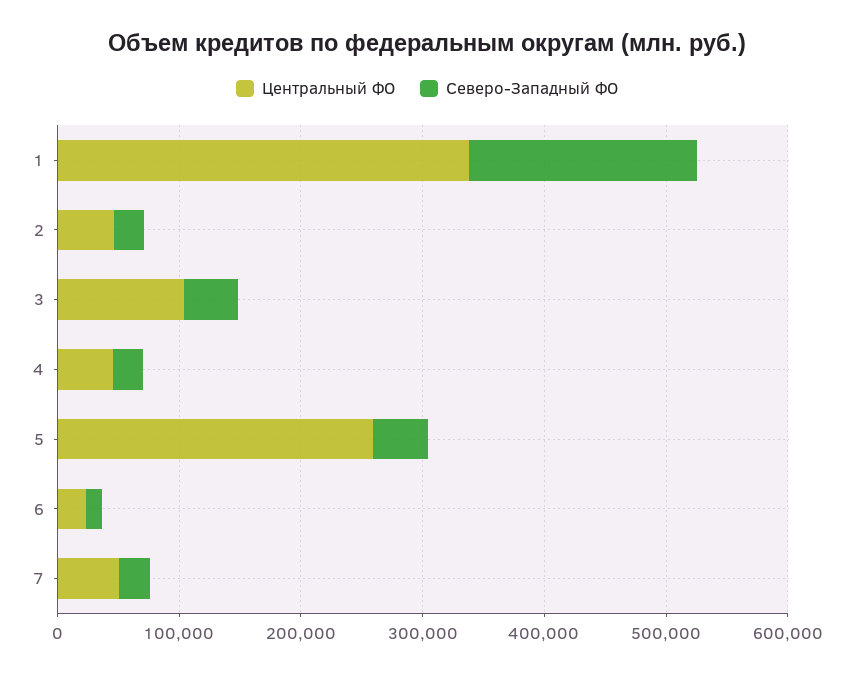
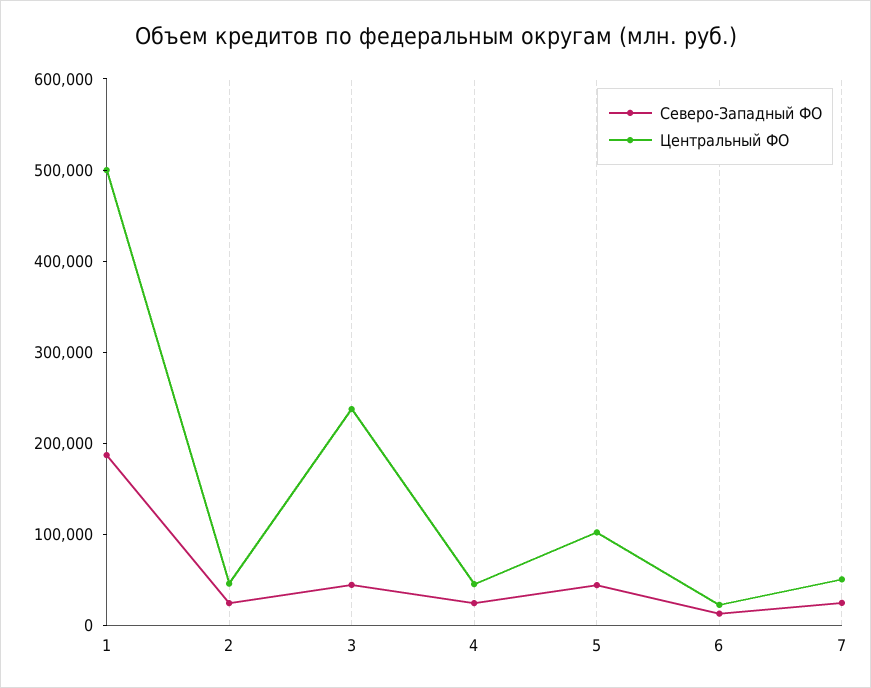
Центральный ФО, 1: 340000 -> 500000
Центральный ФО, 3: 100000 -> 240000
Центральный ФО, 5: 260000 -> 100000

